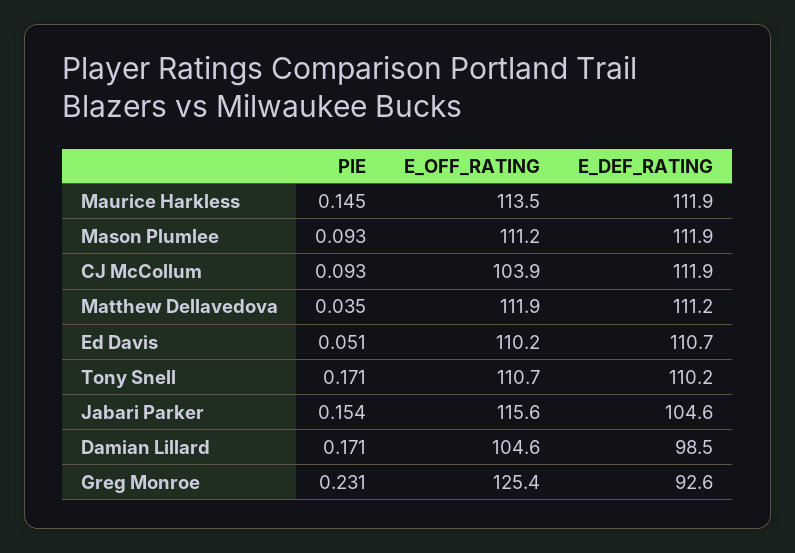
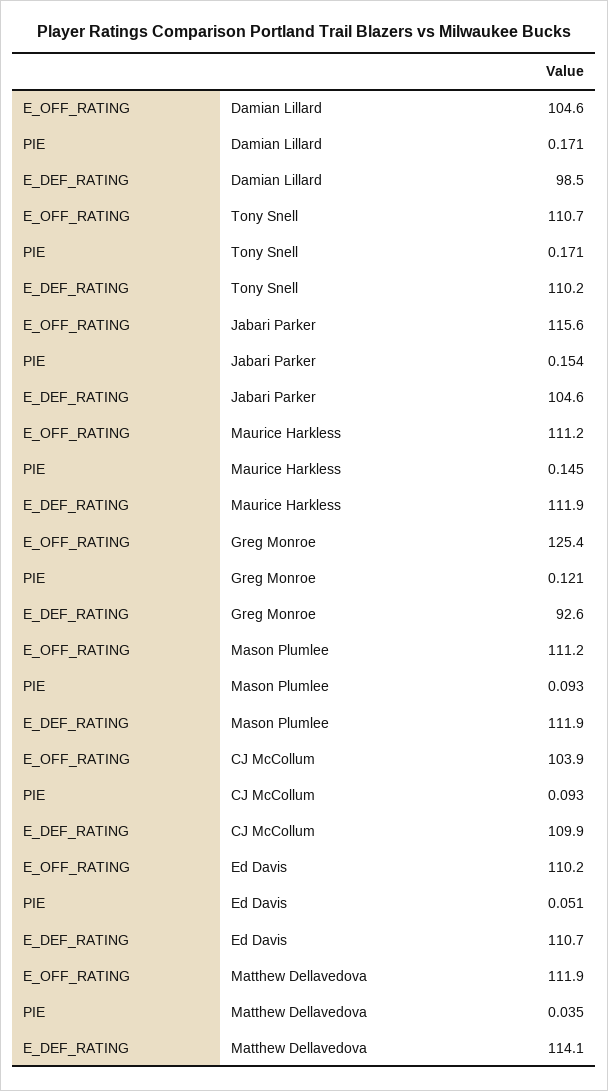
E_OFF_RATING, Maurice Harkless: 113.5 -> 111.2
E_DEF_RATING, CJ McCollum: 111.9 -> 109.9
E_DEF_RATING, Matthew Dellavedova: 111.2 -> 114.1
PIE, Greg Monroe: 0.231 -> 0.121

